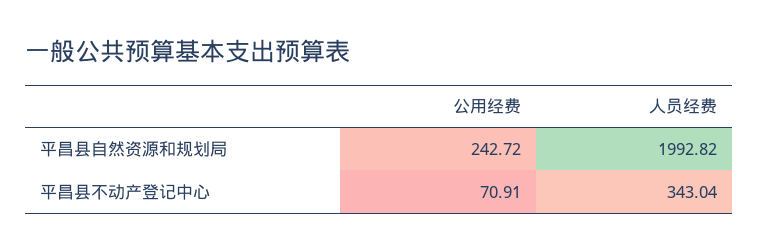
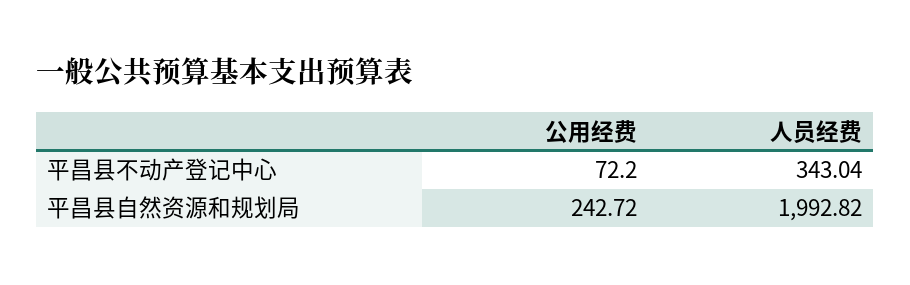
公用经费, 平昌县不动产登记中心: 70.91 -> 72.2

